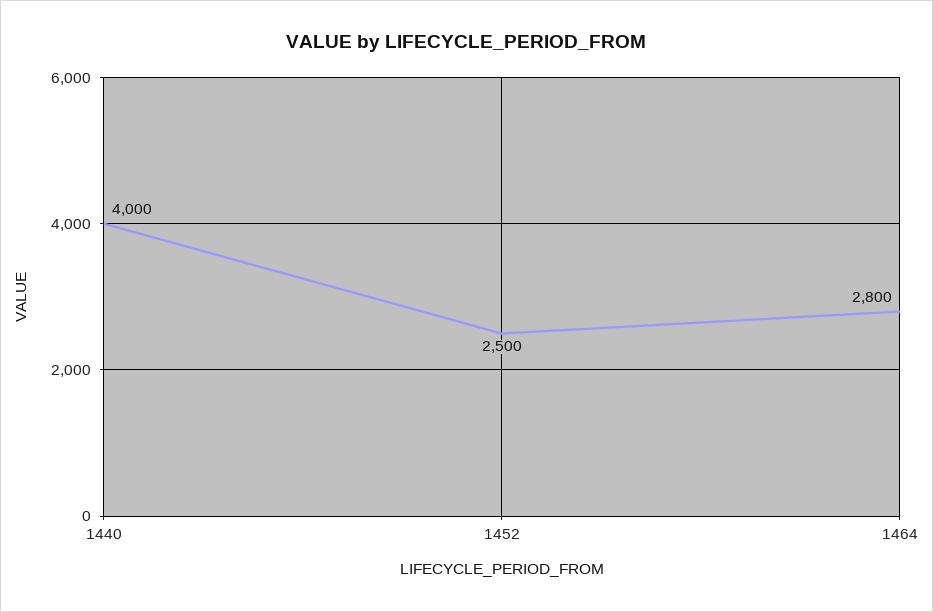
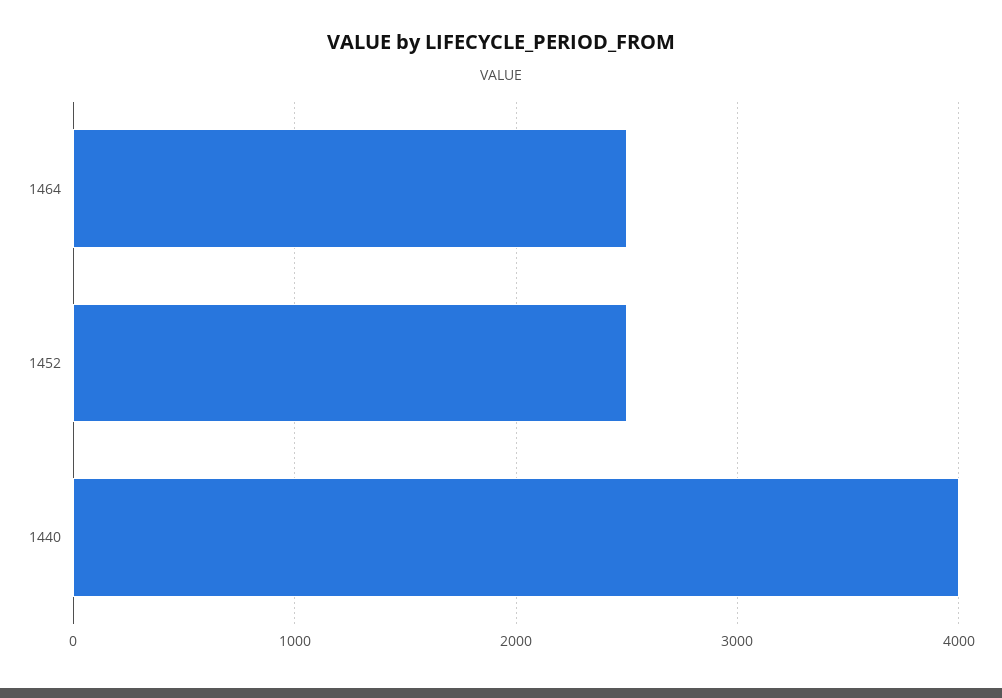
1464: 2800 -> 2500

